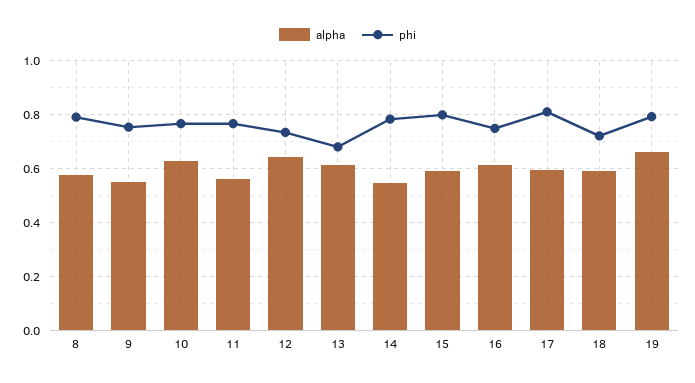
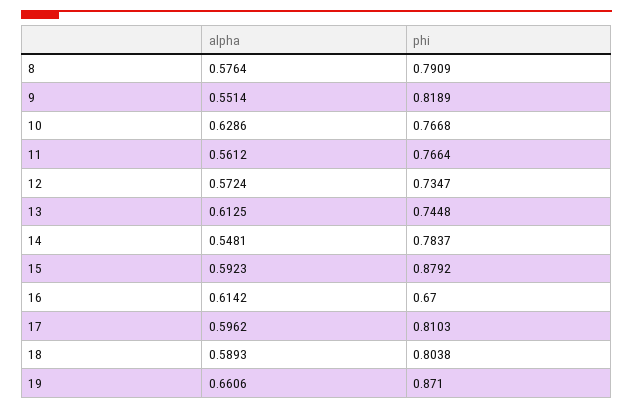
phi, 9: 0.75 -> 0.8189
alpha, 12: 0.65 -> 0.5724
phi, 13: 0.675 -> 0.7448
phi, 15: 0.8 -> 0.8792
phi, 16: 0.75 -> 0.67
phi, 18: 0.725 -> 0.8038
phi, 19: 0.8 -> 0.871

